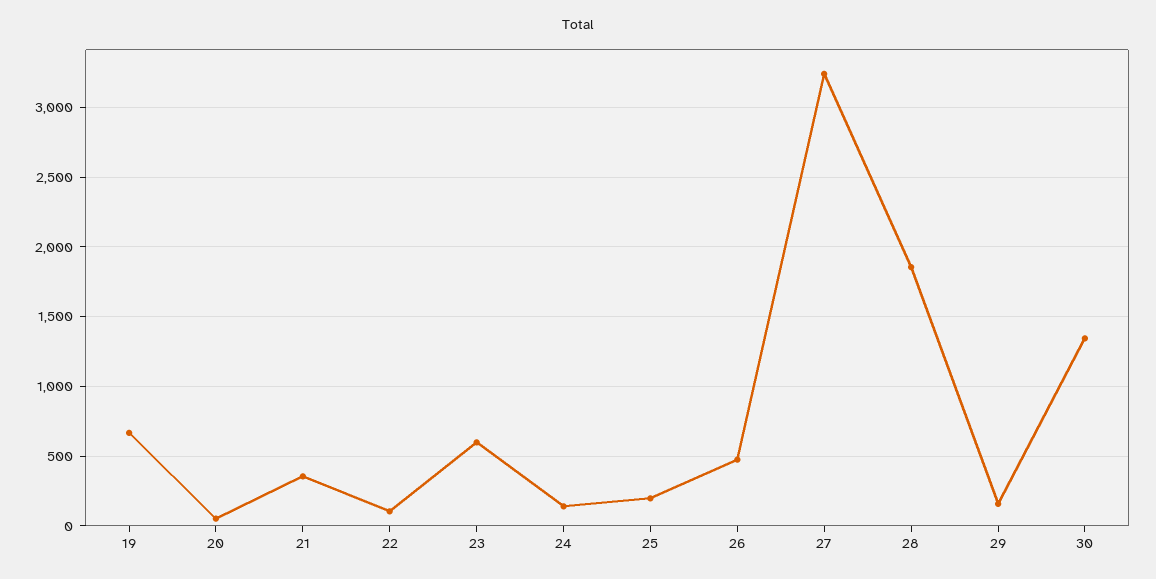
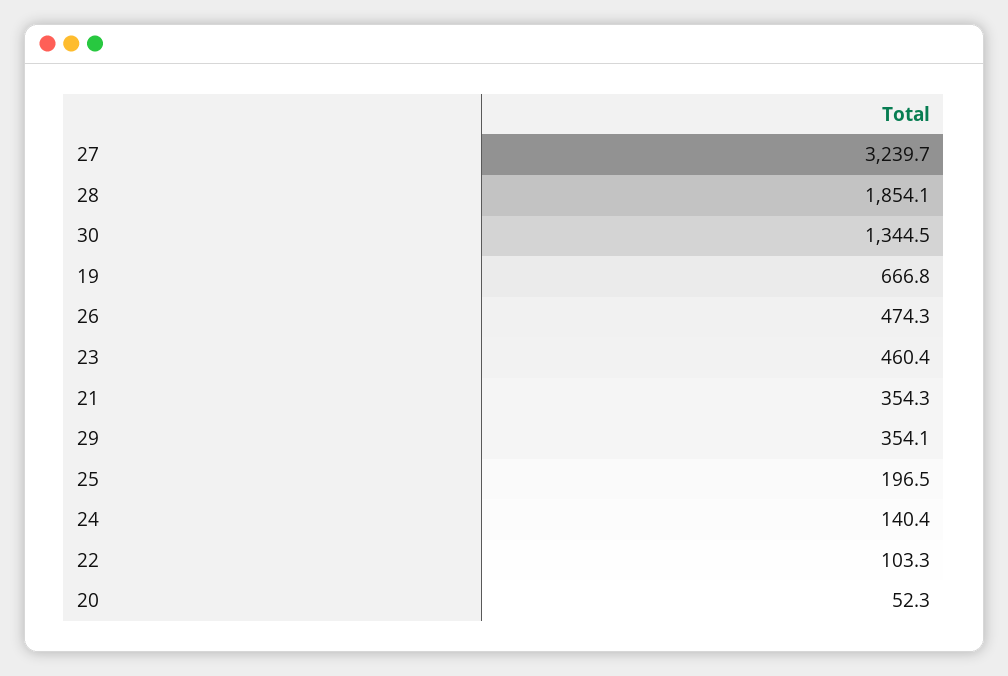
23: 600 -> 460.4
29: 150 -> 354.1

